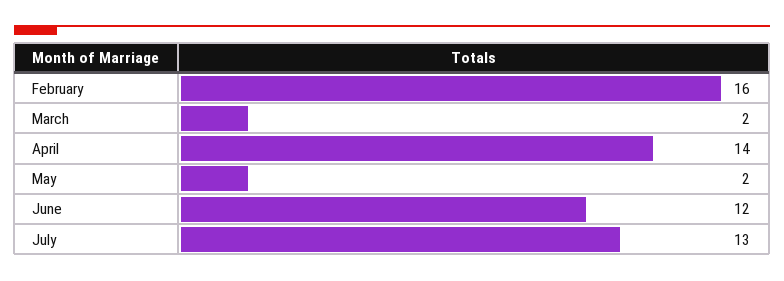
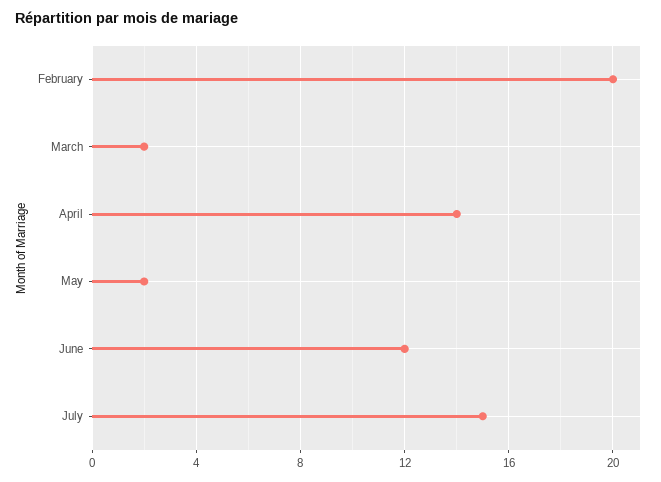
February: 16 -> 20
July: 13 -> 15

